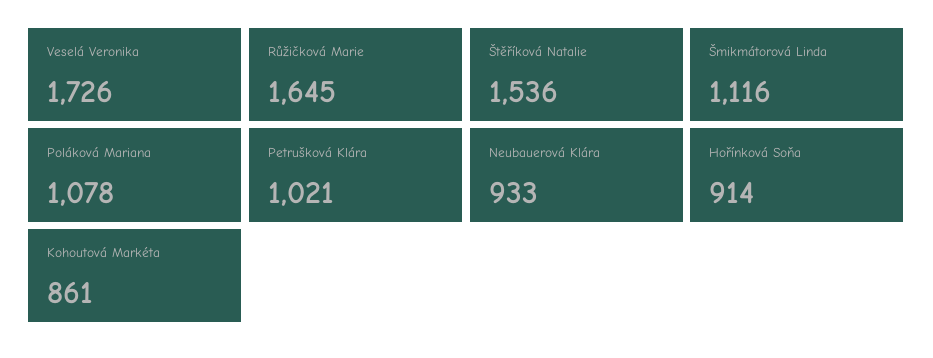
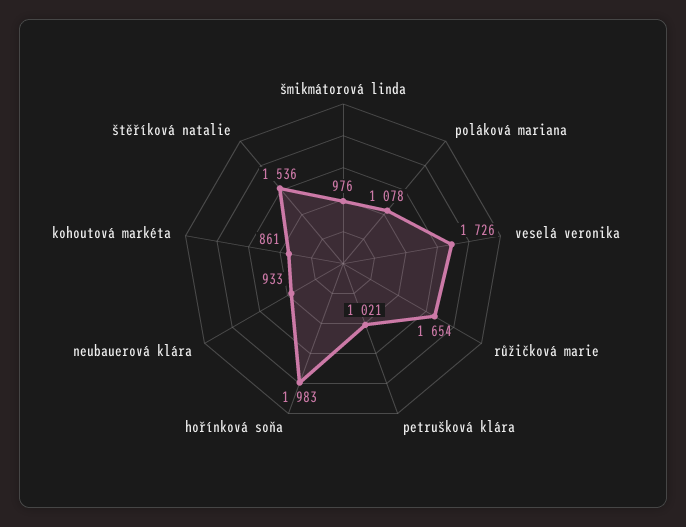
Růžičková Marie: 1645 -> 1654
Šmikmátorová Linda: 1116 -> 976
Hořínková Soňa: 914 -> 1983

